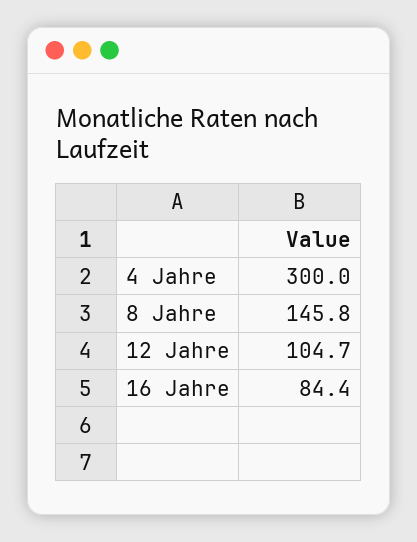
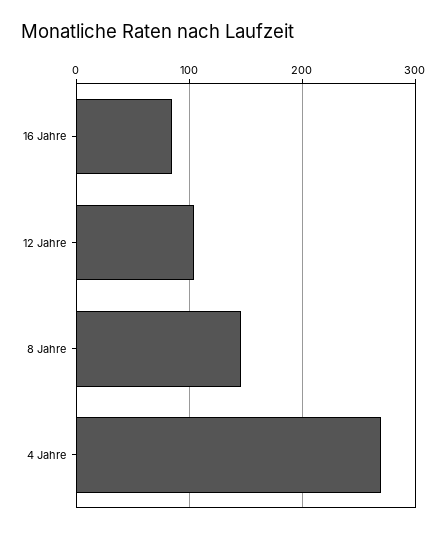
4 Jahre: 300 -> 270

